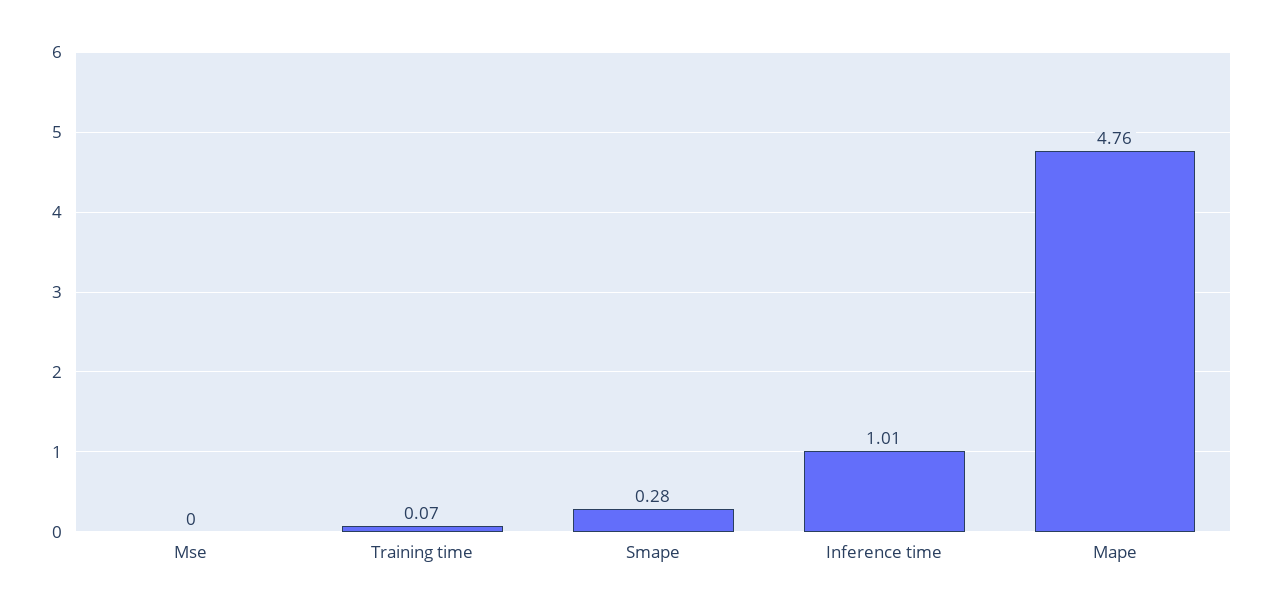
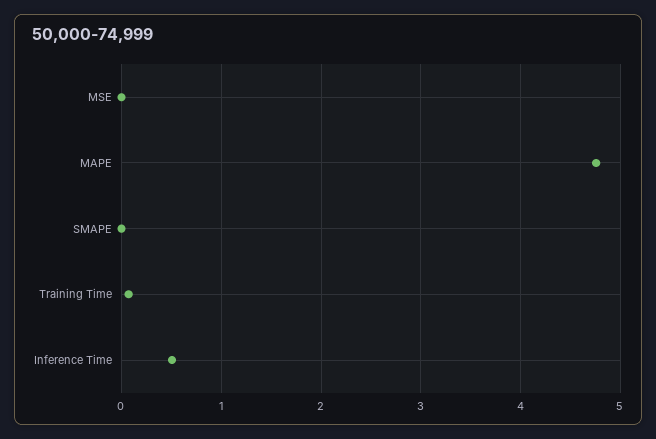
Smape: 0.28 -> 0
Inference time: 1.01 -> 0.5

